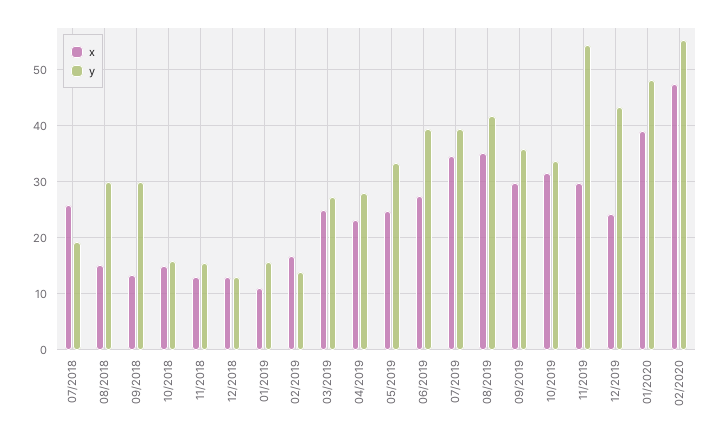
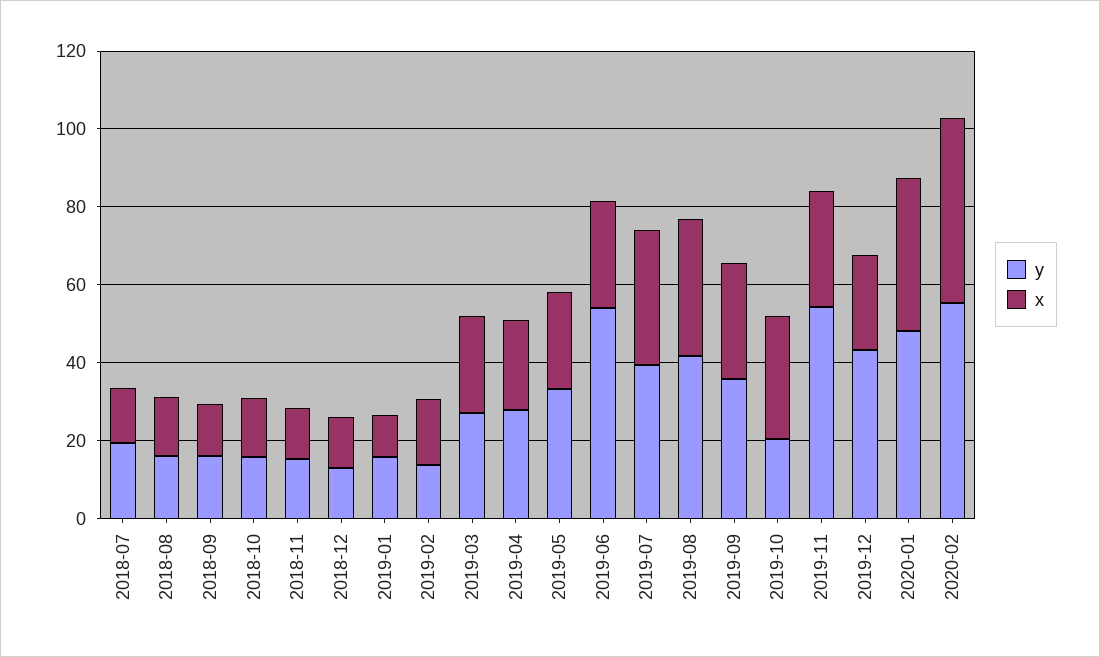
x, 07/2018: 26 -> 15
y, 08/2018: 30 -> 15
y, 09/2018: 30 -> 15
y, 06/2019: 40 -> 55
y, 10/2019: 34 -> 20

